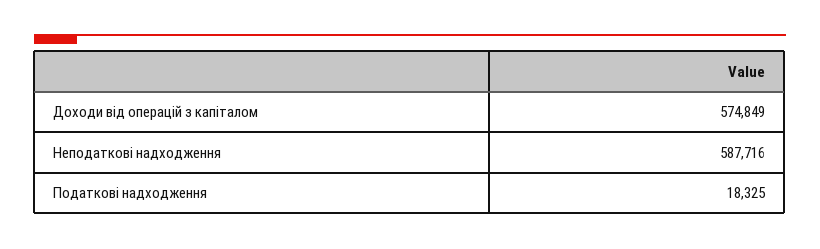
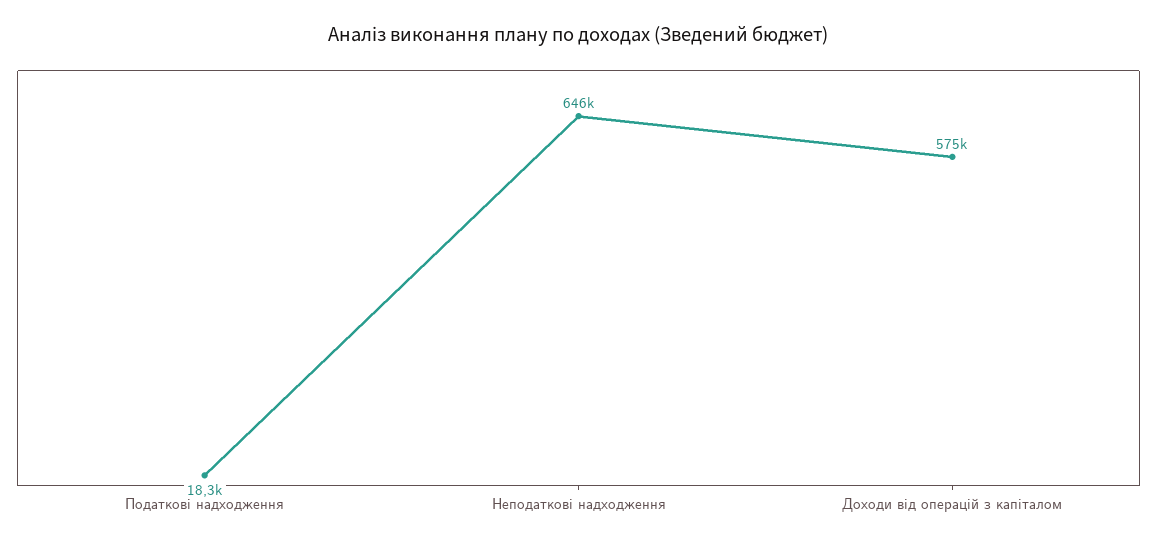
Неподаткові надходження: 587716 -> 646000

